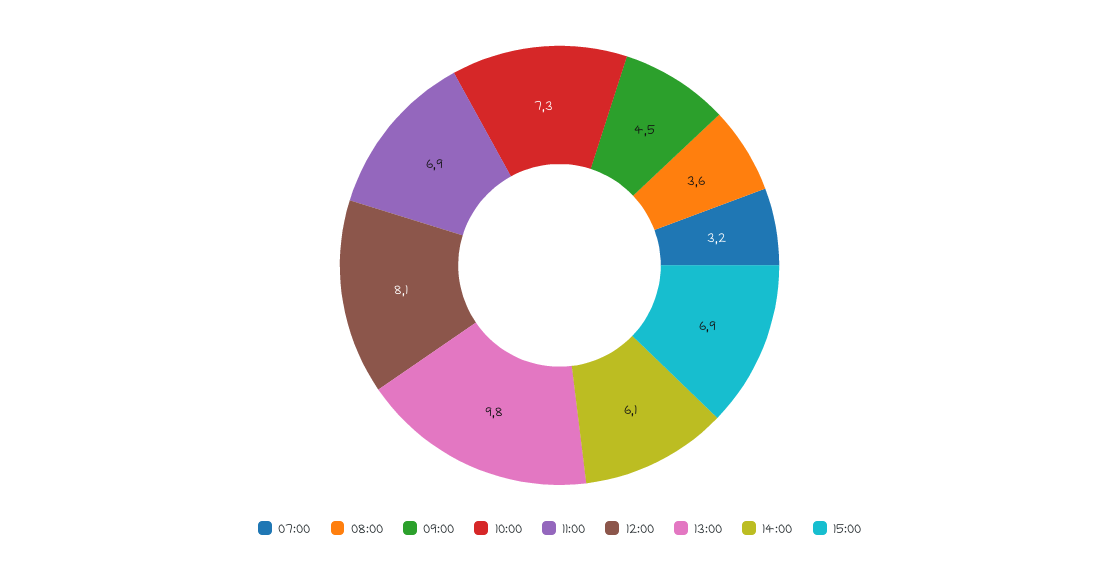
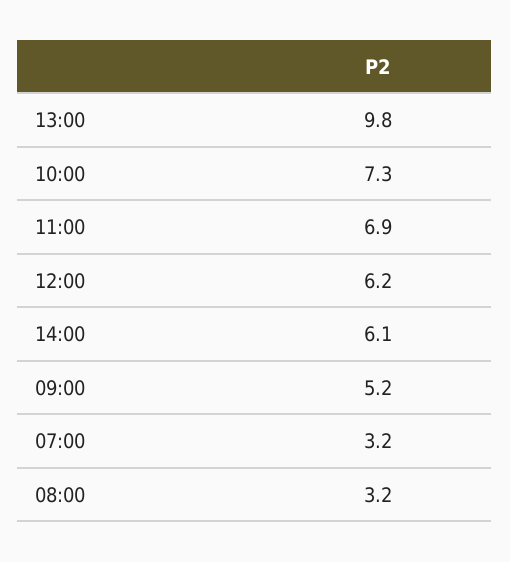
08:00: 3.6 -> 3.2
09:00: 4.5 -> 5.2
12:00: 8.1 -> 6.2
15:00: 6.9 -> none

